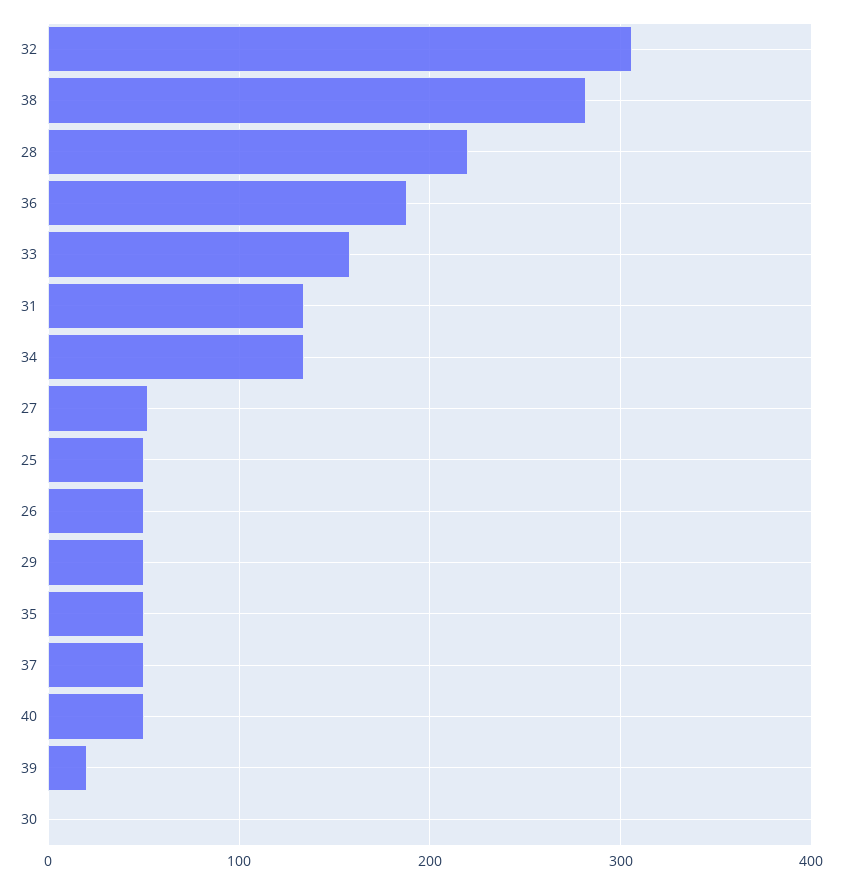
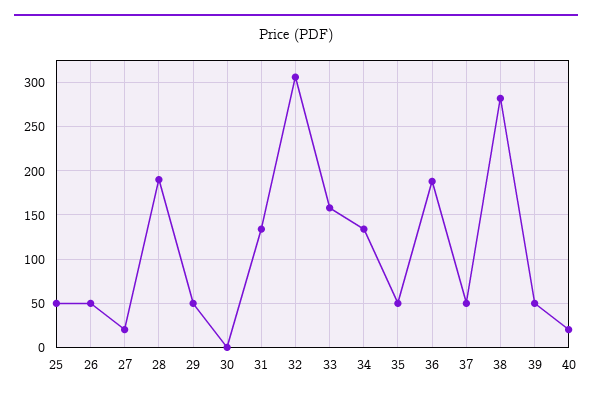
28: 220 -> 190
27: 50 -> 20
40: 50 -> 20
39: 20 -> 50

